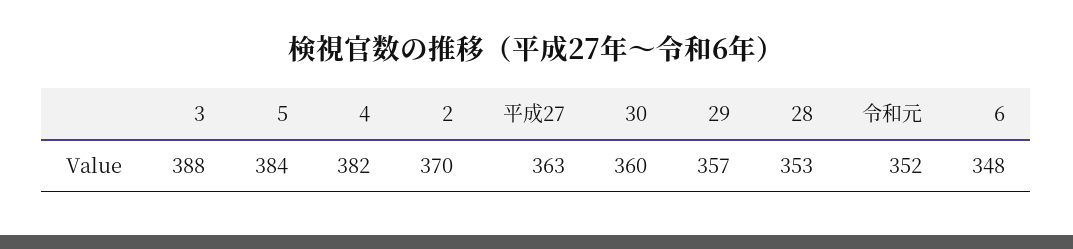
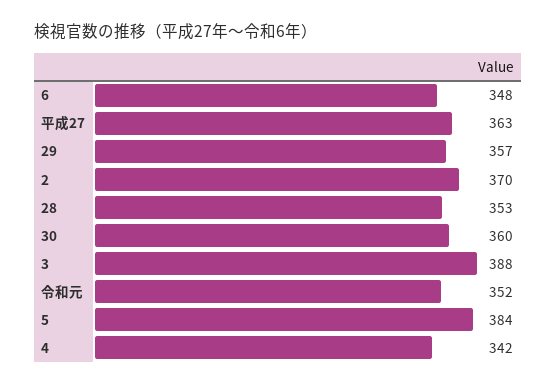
4: 382 -> 342

